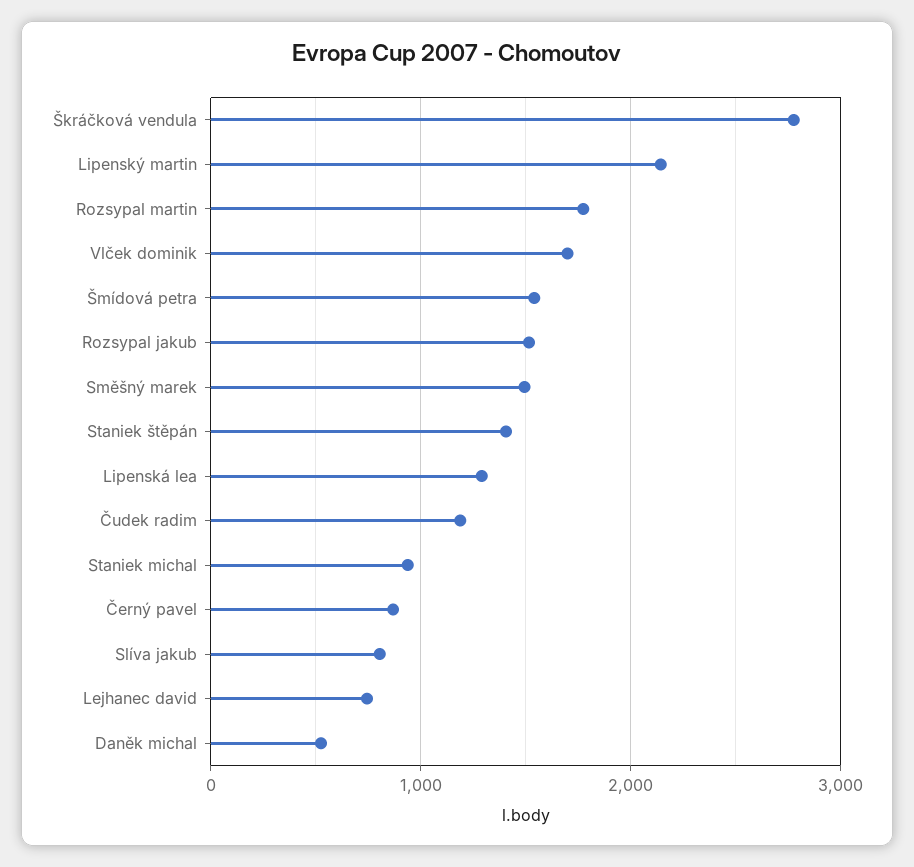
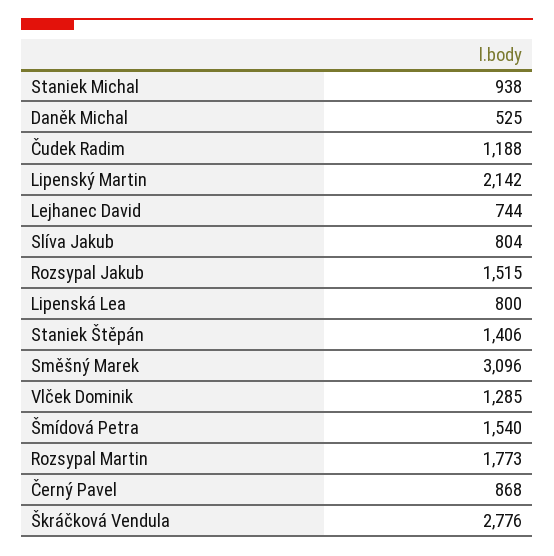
Vlček dominik: 1700 -> 1285
Směšný marek: 1500 -> 3096
Lipenská lea: 1300 -> 800

